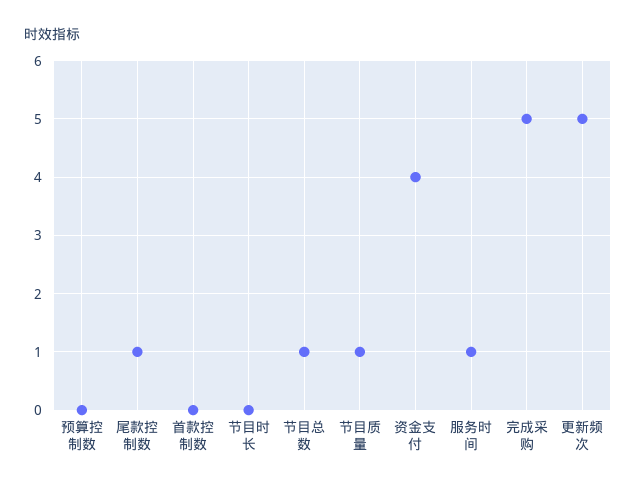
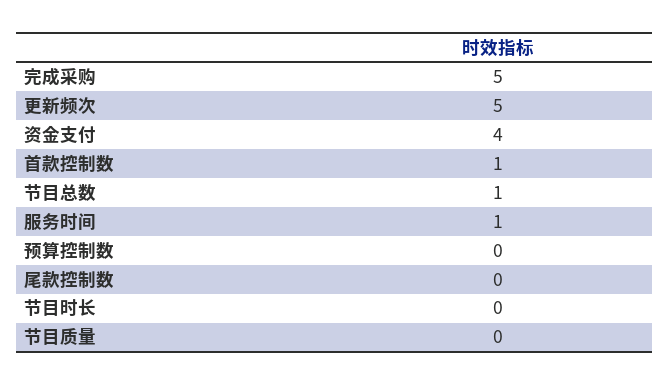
尾款控制数: 1 -> 0
首款控制数: 0 -> 1
节目质量: 1 -> 0

